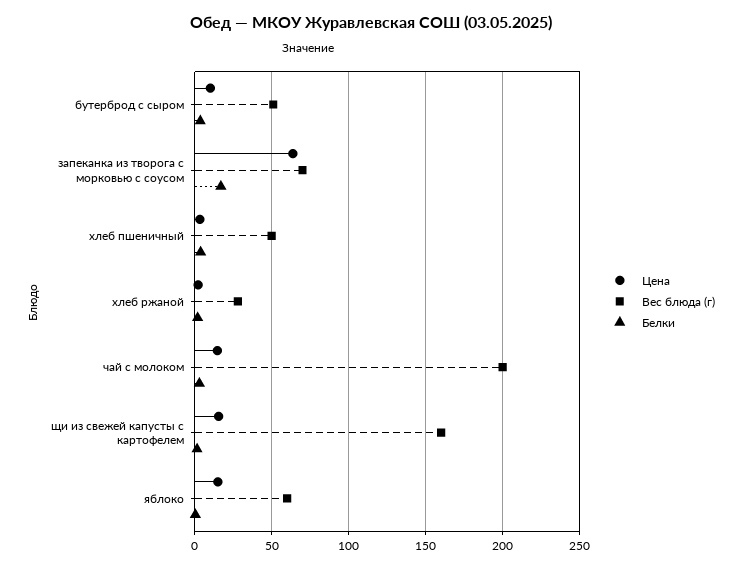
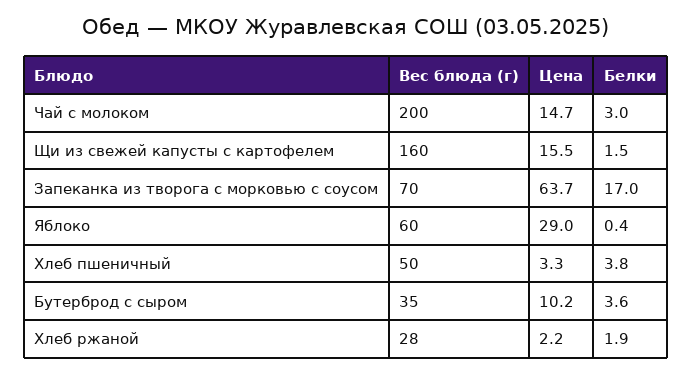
Вес блюда (г), бутерброд с сыром: 50 -> 35
Цена, яблоко: 15 -> 29

